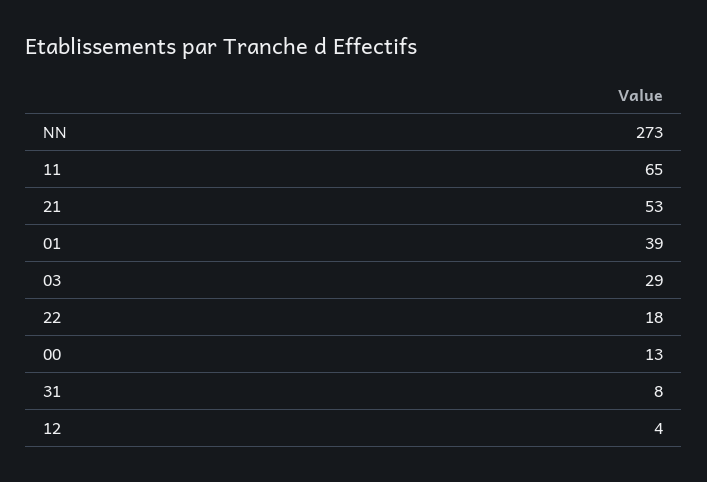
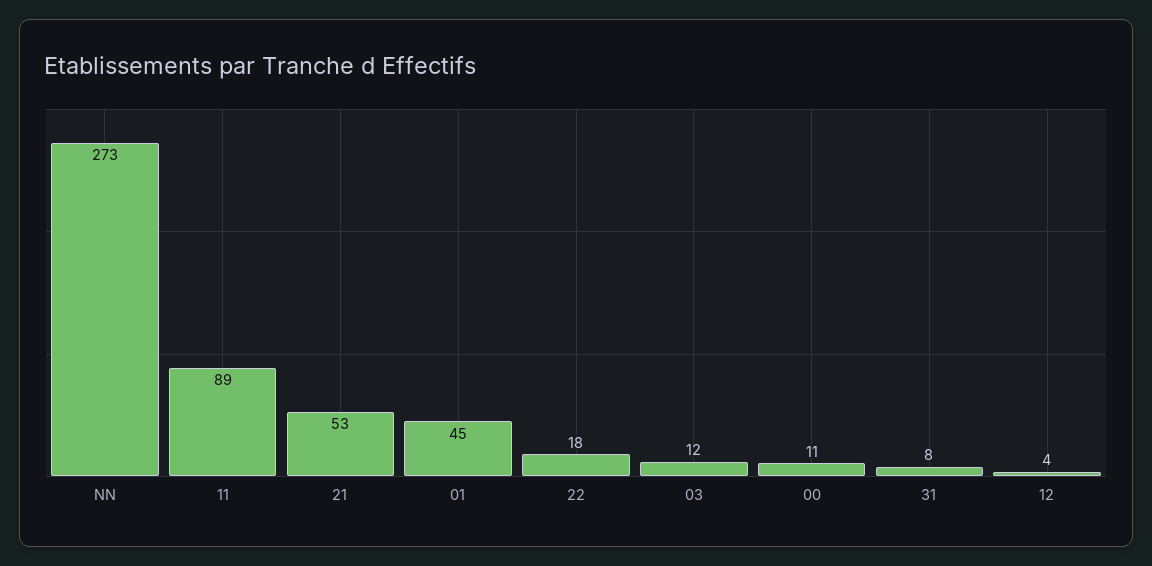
11: 65 -> 89
01: 39 -> 45
03: 29 -> 12
00: 13 -> 11

